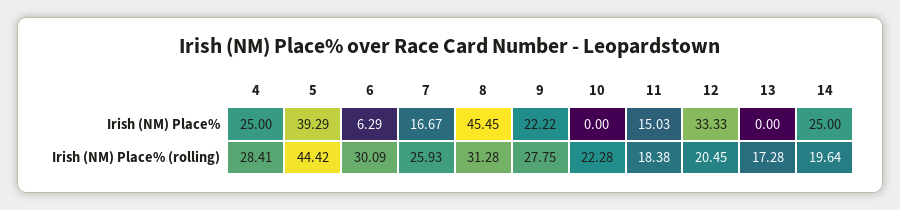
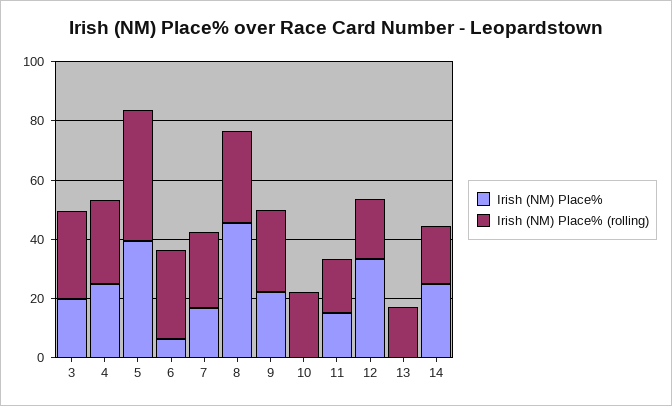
Irish (NM) Place%, 3: none -> 20
Irish (NM) Place% (rolling), 3: none -> 30

